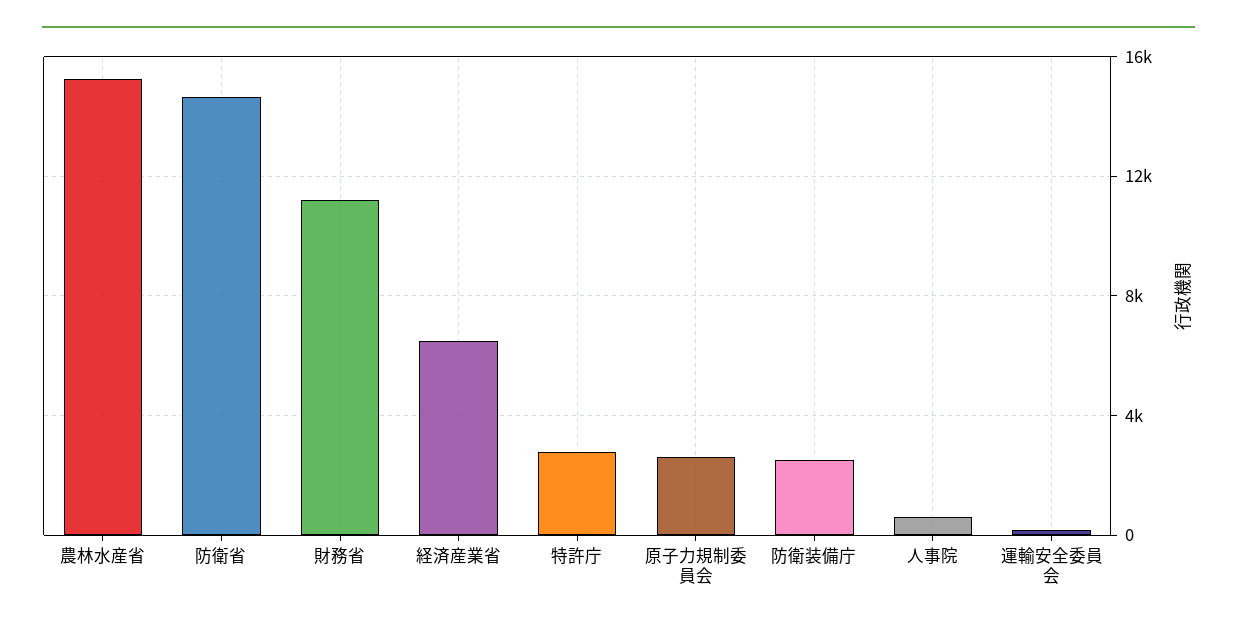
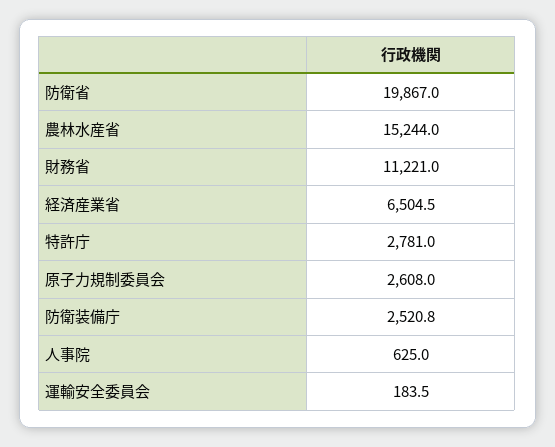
防衛省: 14500 -> 19867

